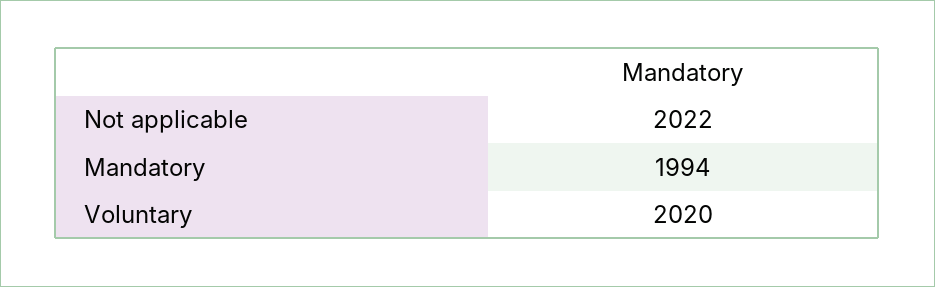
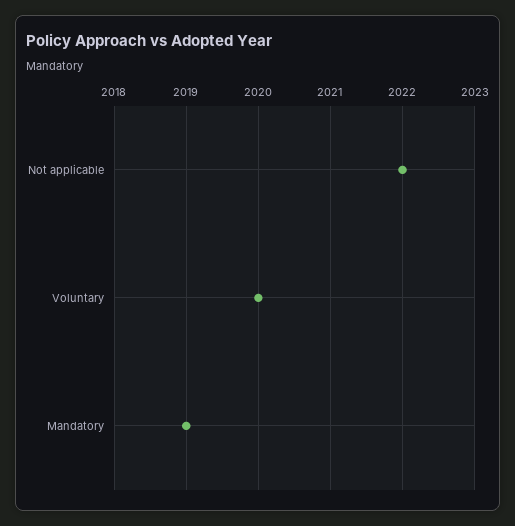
Mandatory: 1994 -> 2019

